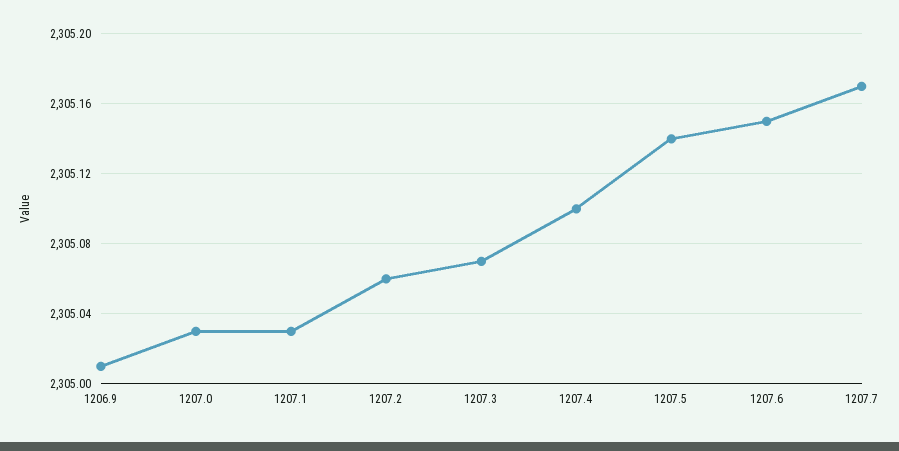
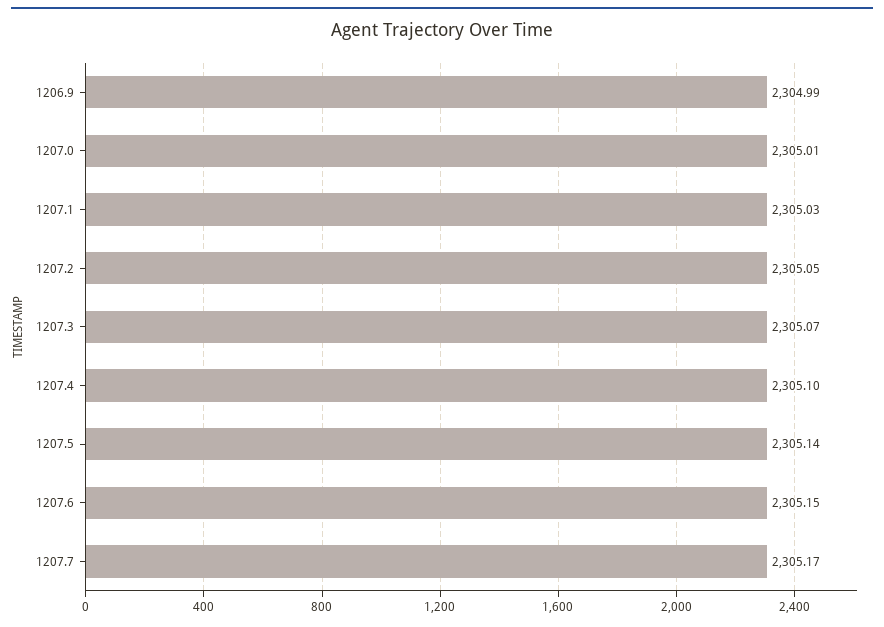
1206.9: 2305.01 -> 2304.99
1207.0: 2305.03 -> 2305.01
1207.2: 2305.06 -> 2305.05

